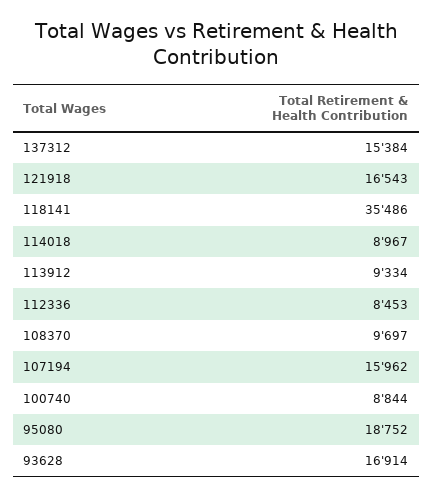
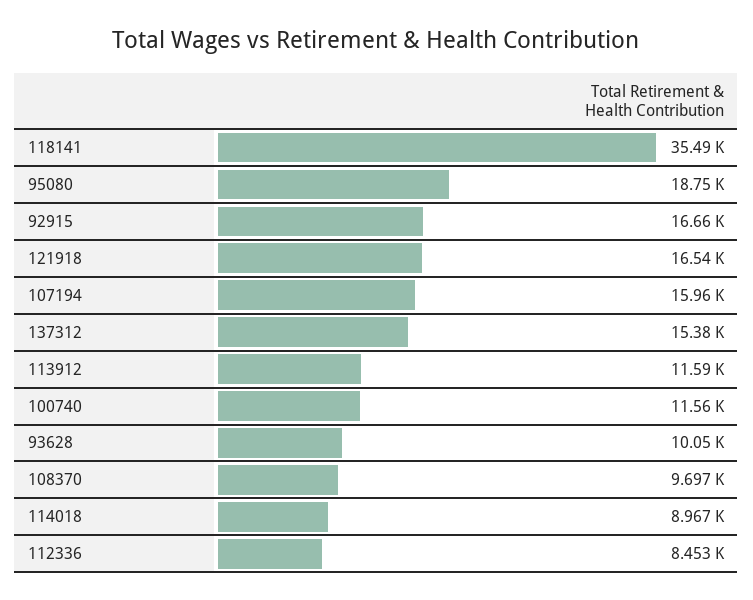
113912: 9334 -> 11590
100740: 8844 -> 11560
93628: 16914 -> 10050
92915: none -> 16660

